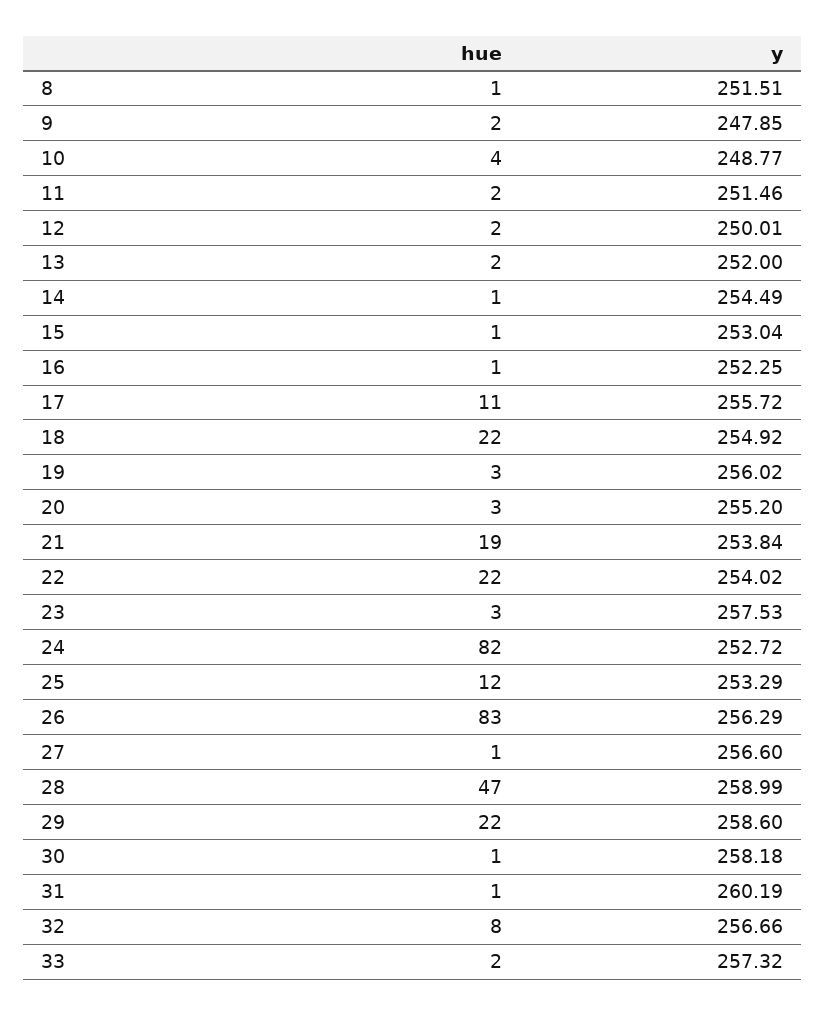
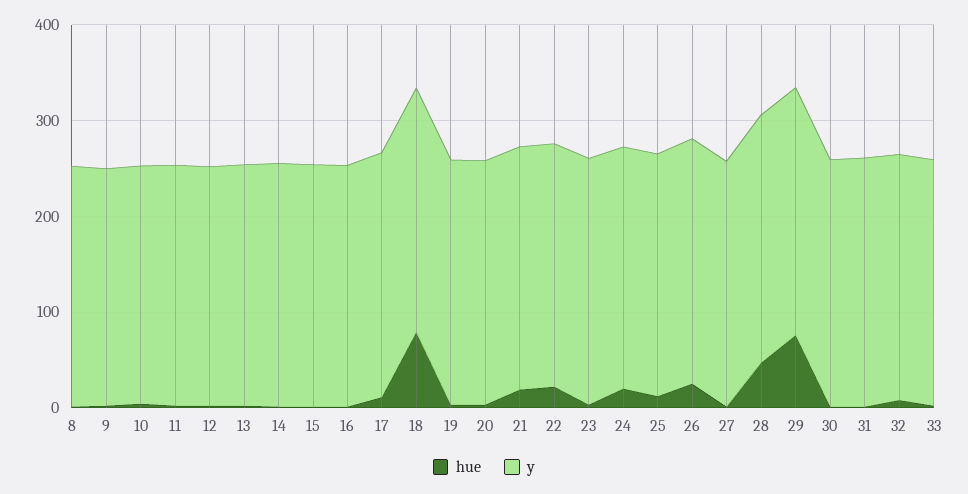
hue, 18: 22 -> 80
hue, 24: 82 -> 20
hue, 26: 83 -> 20
hue, 29: 22 -> 80

